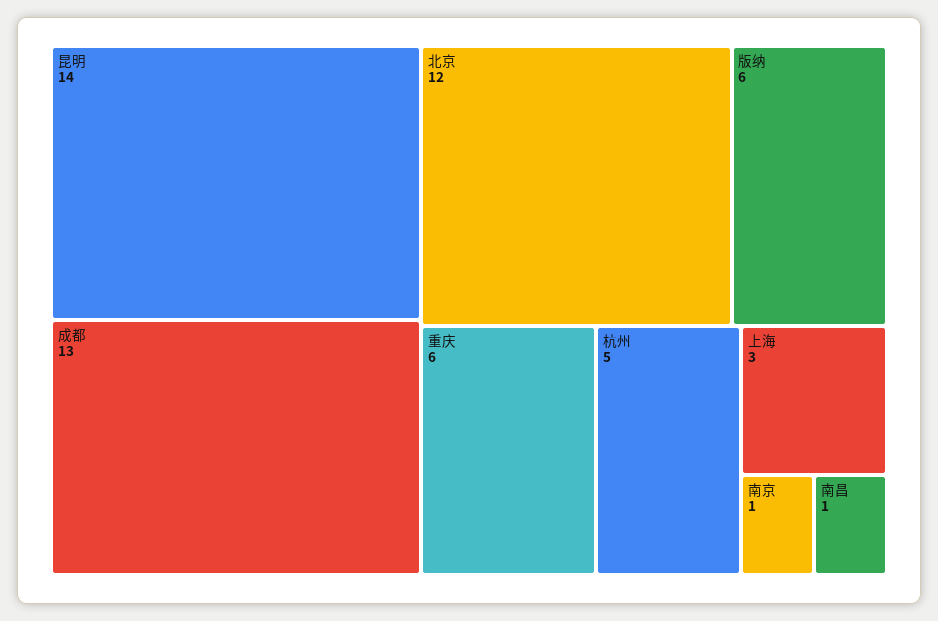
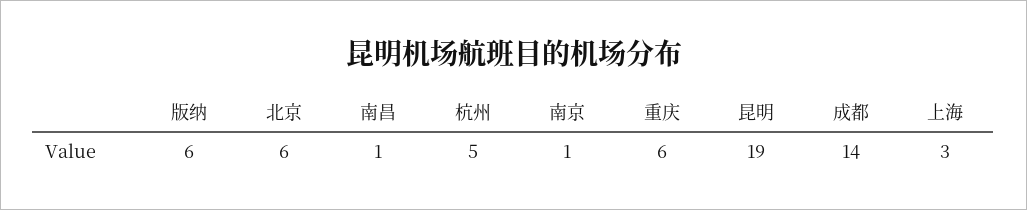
昆明: 14 -> 19
成都: 13 -> 14
北京: 12 -> 6

